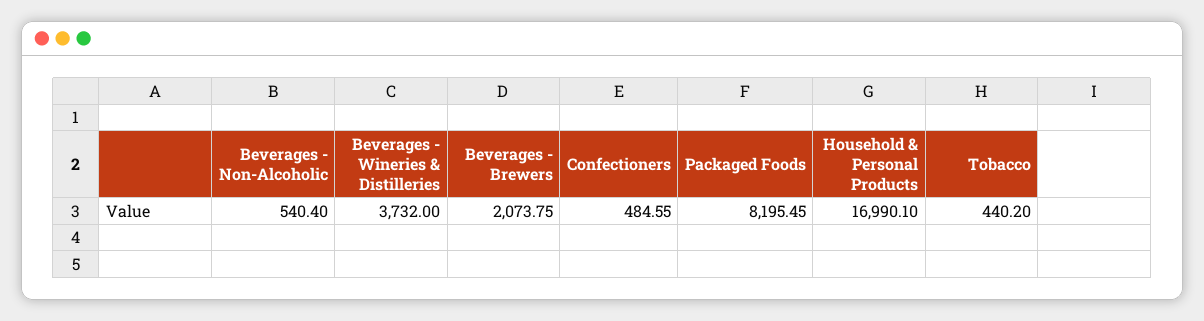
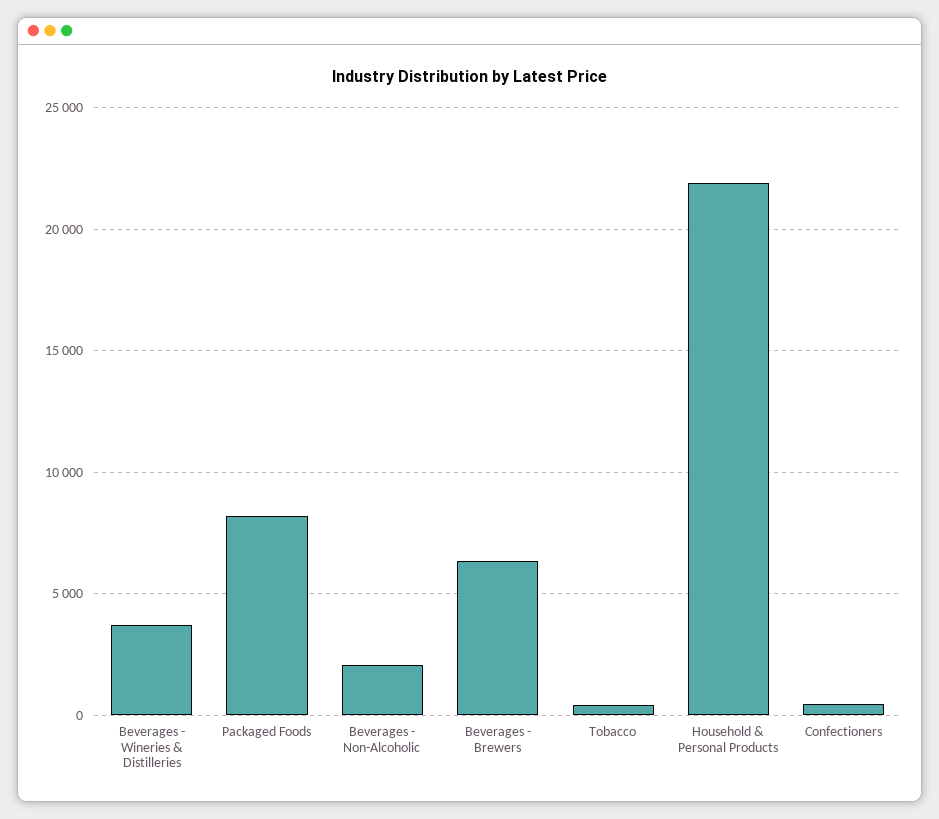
Beverages - Non-Alcoholic: 540.4 -> 2000
Beverages - Brewers: 2073.75 -> 6500
Household & Personal Products: 16990.1 -> 22000

